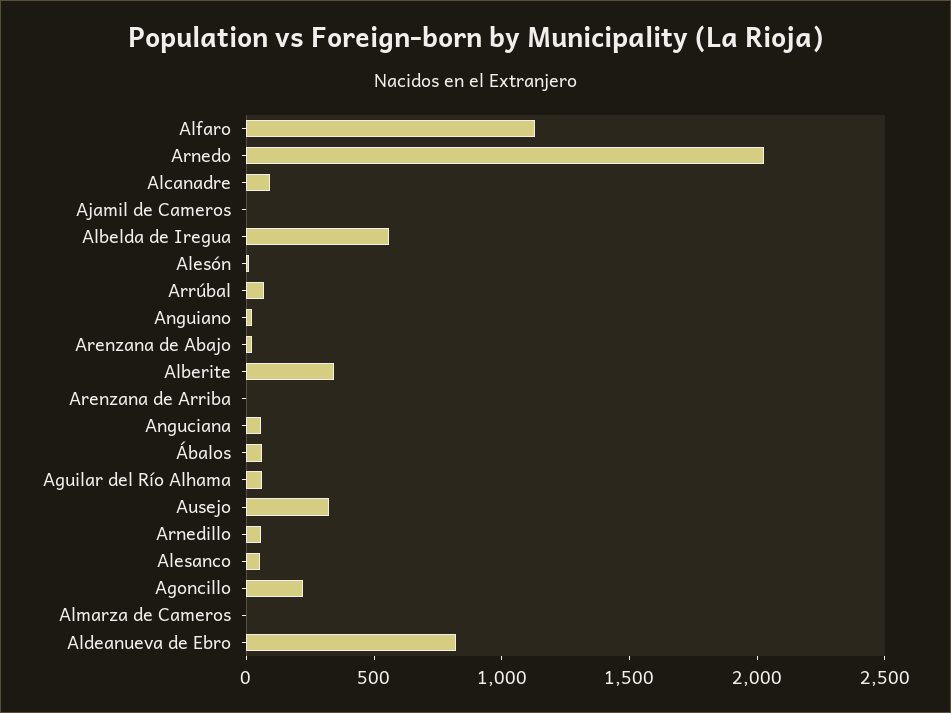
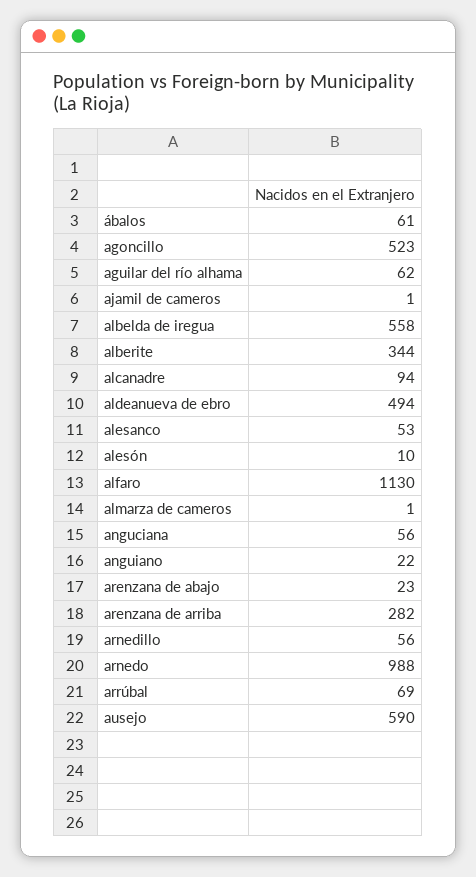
Arnedo: 2000 -> 988
Arenzana de Arriba: 0 -> 282
Ausejo: 300 -> 590
Agoncillo: 200 -> 523
Aldeanueva de Ebro: 800 -> 494

